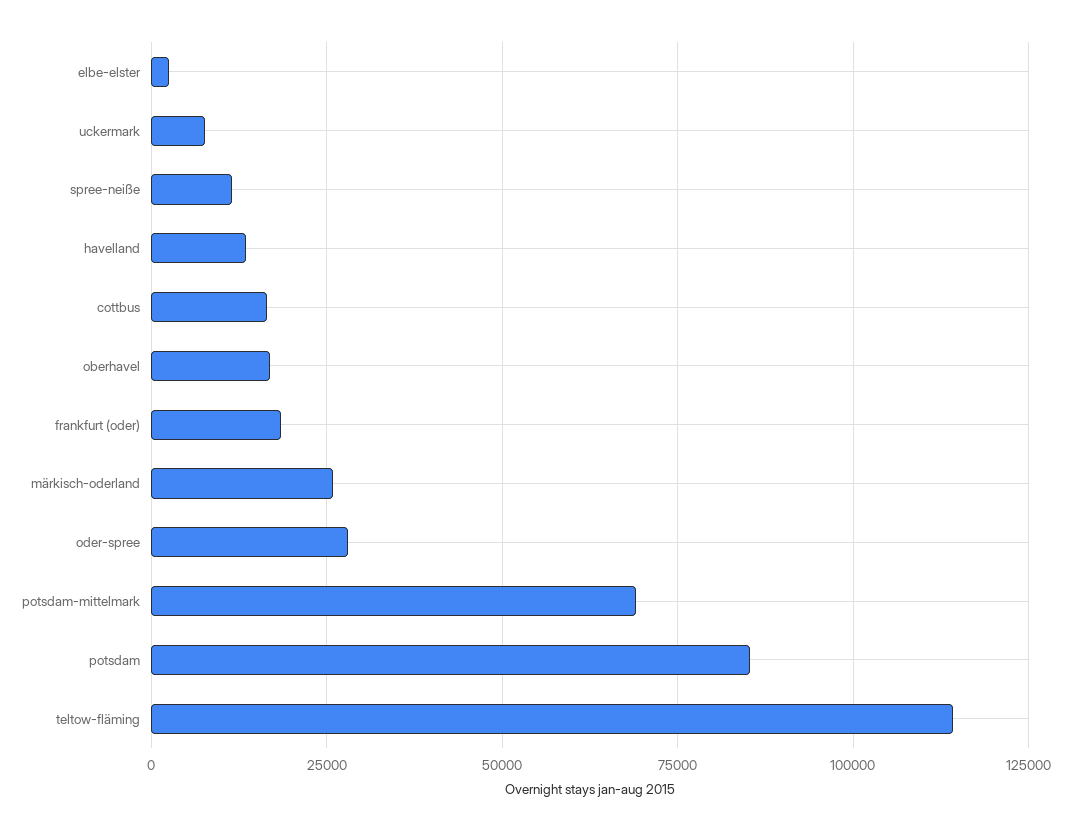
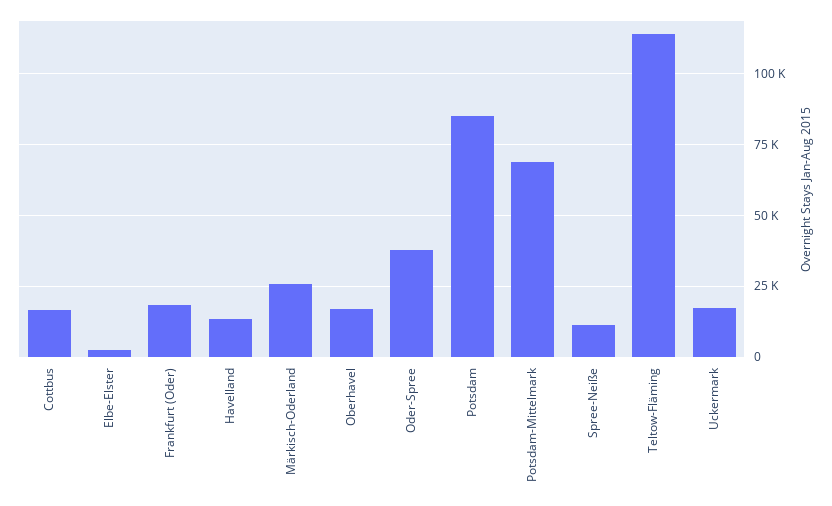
uckermark: 7500 -> 17500
oder-spree: 27500 -> 37500

